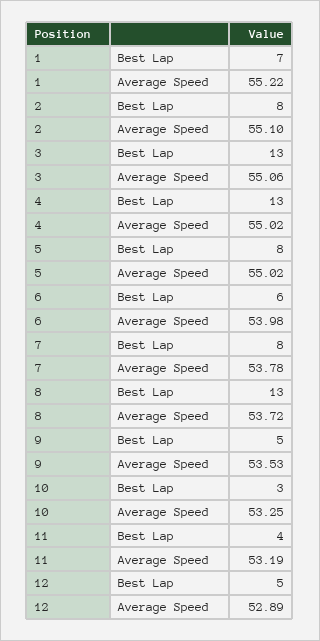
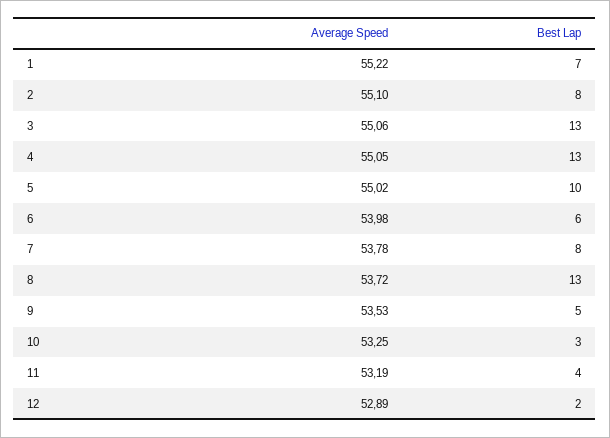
4, Average Speed: 55.02 -> 55.05
5, Best Lap: 8 -> 10
12, Best Lap: 5 -> 2

